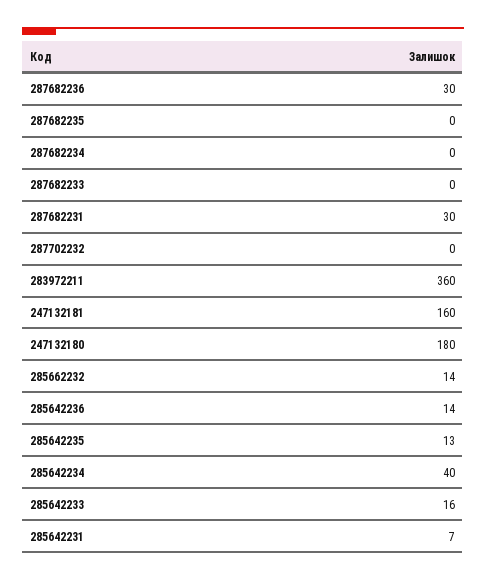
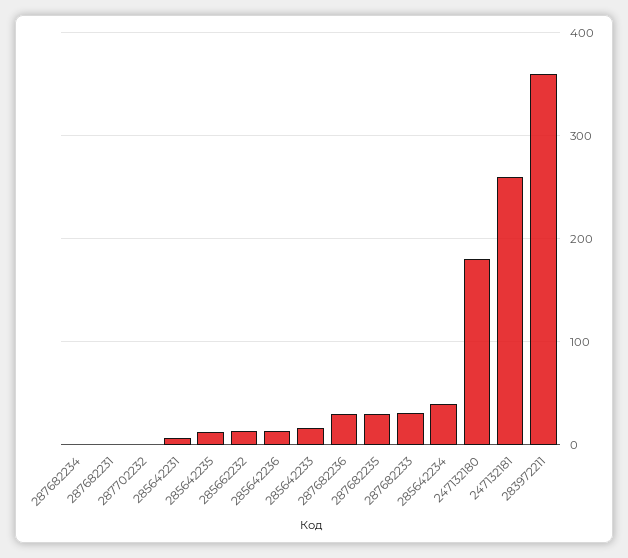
287682235: 0 -> 30
287682233: 0 -> 30
287682231: 30 -> 0
247132181: 160 -> 260

